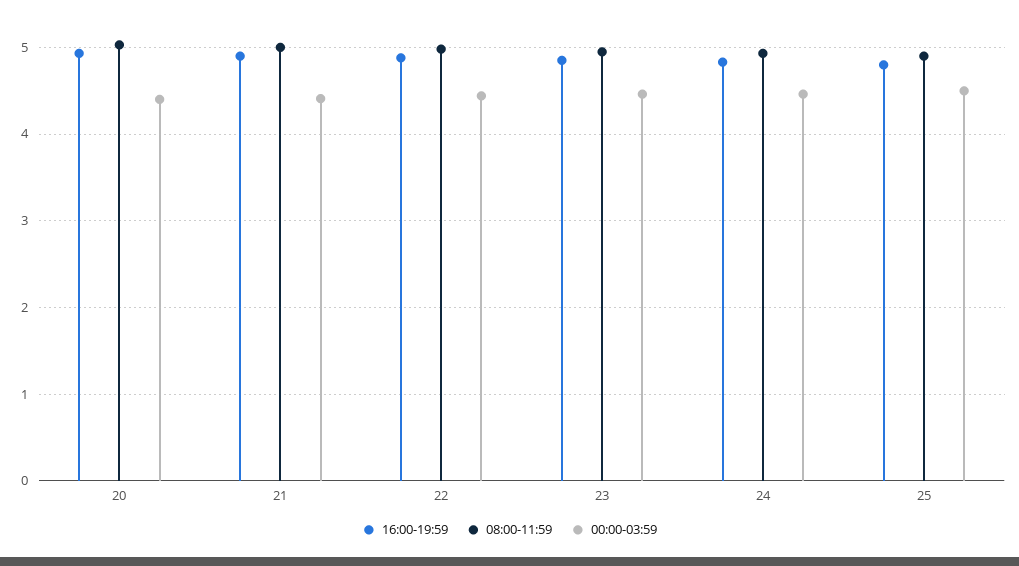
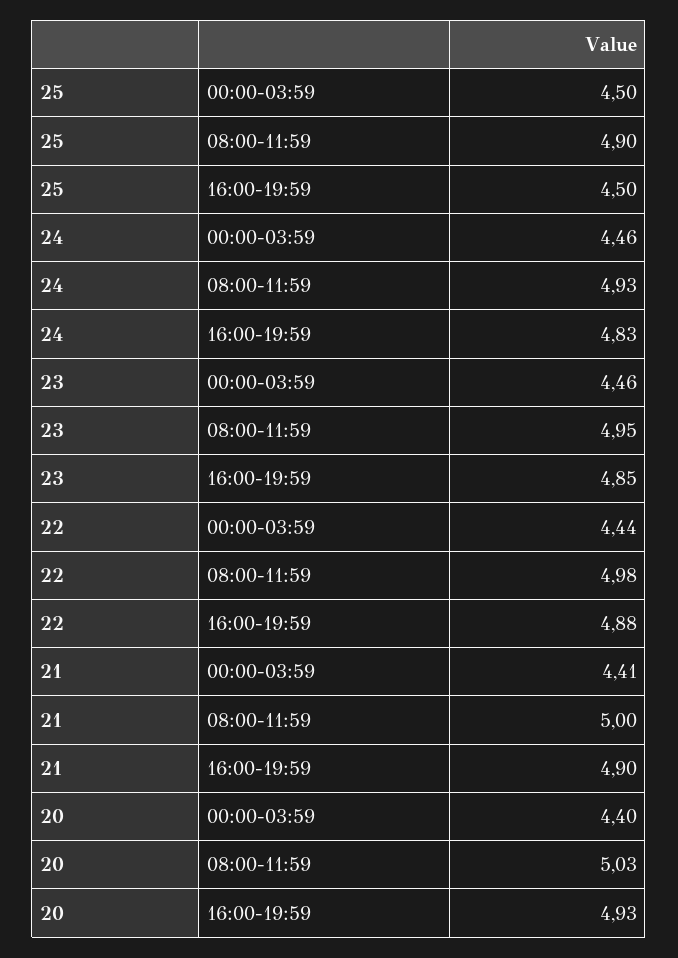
16:00-19:59, 25: 4.8 -> 4.5

